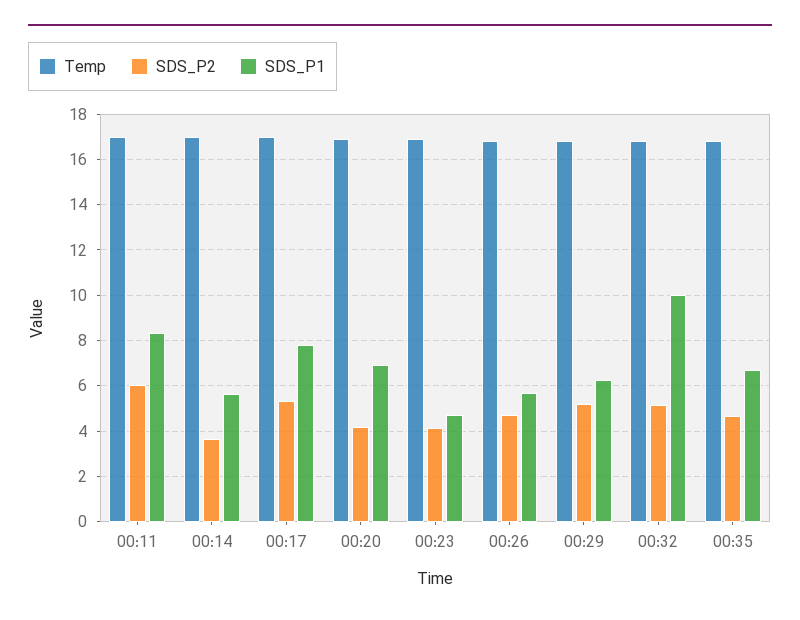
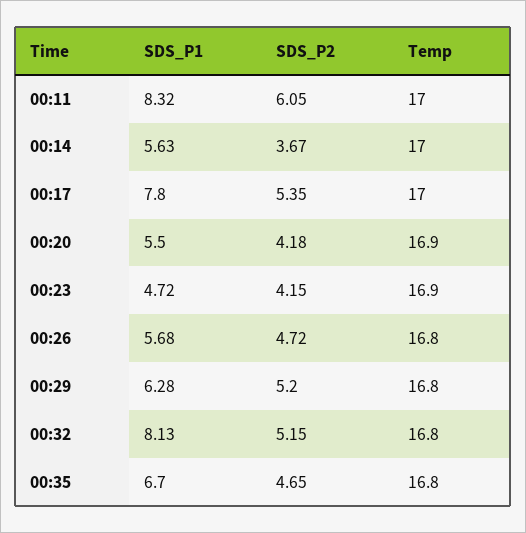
SDS_P1, 00:20: 7 -> 5.5
SDS_P1, 00:32: 10 -> 8.13

